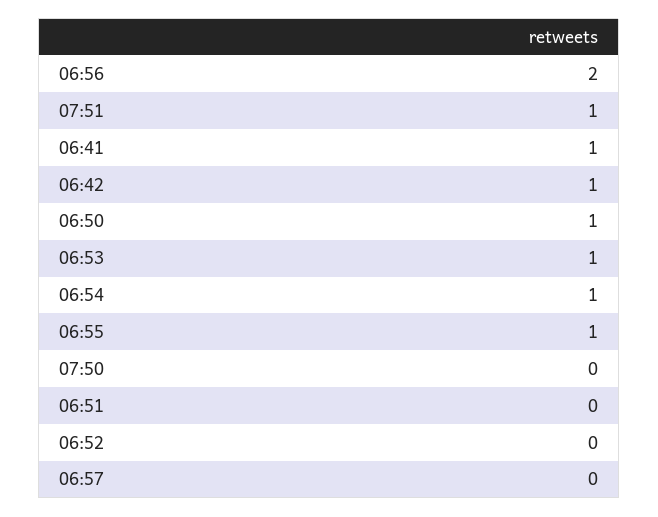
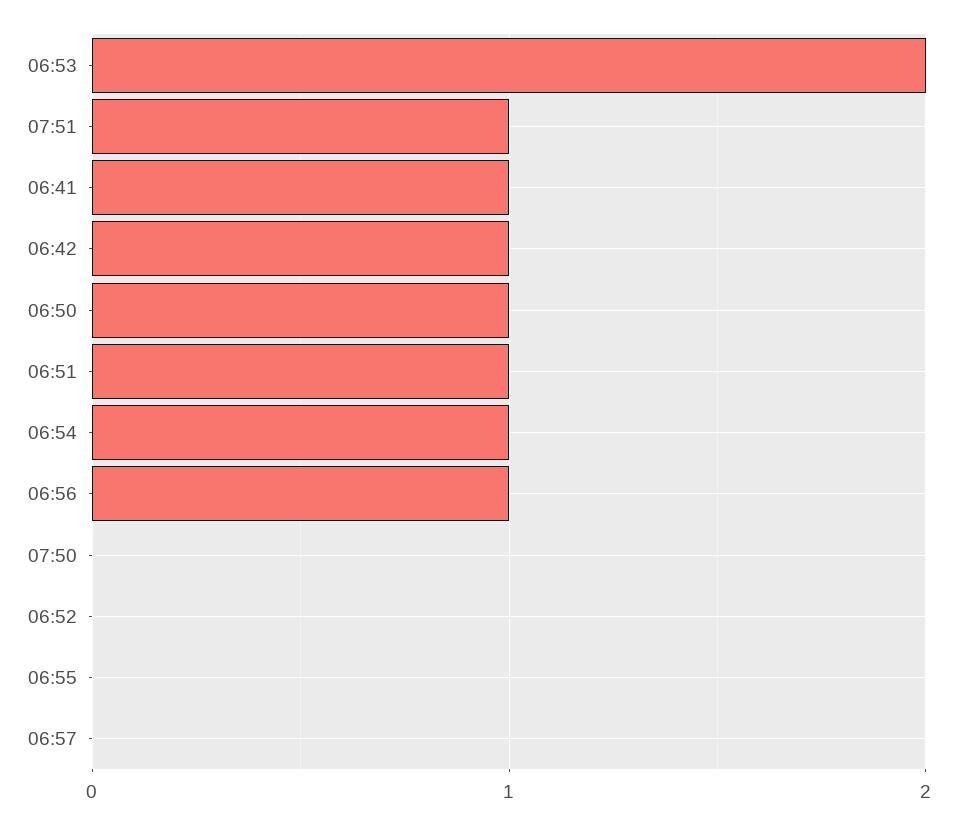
06:56: 2 -> 1
06:53: 1 -> 2
06:55: 1 -> 0
06:51: 0 -> 1

